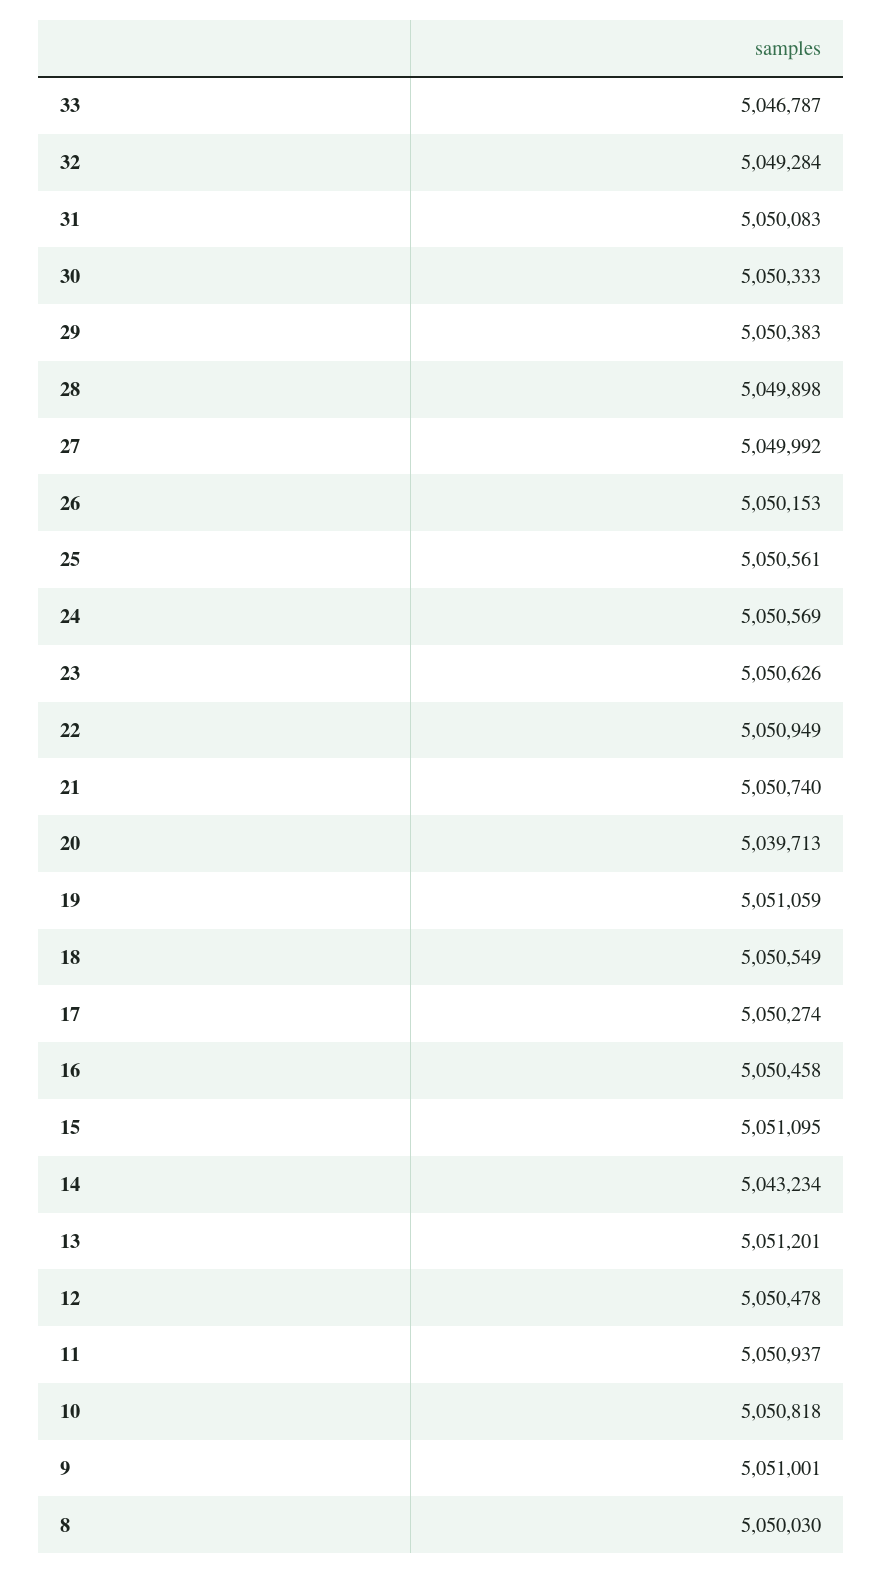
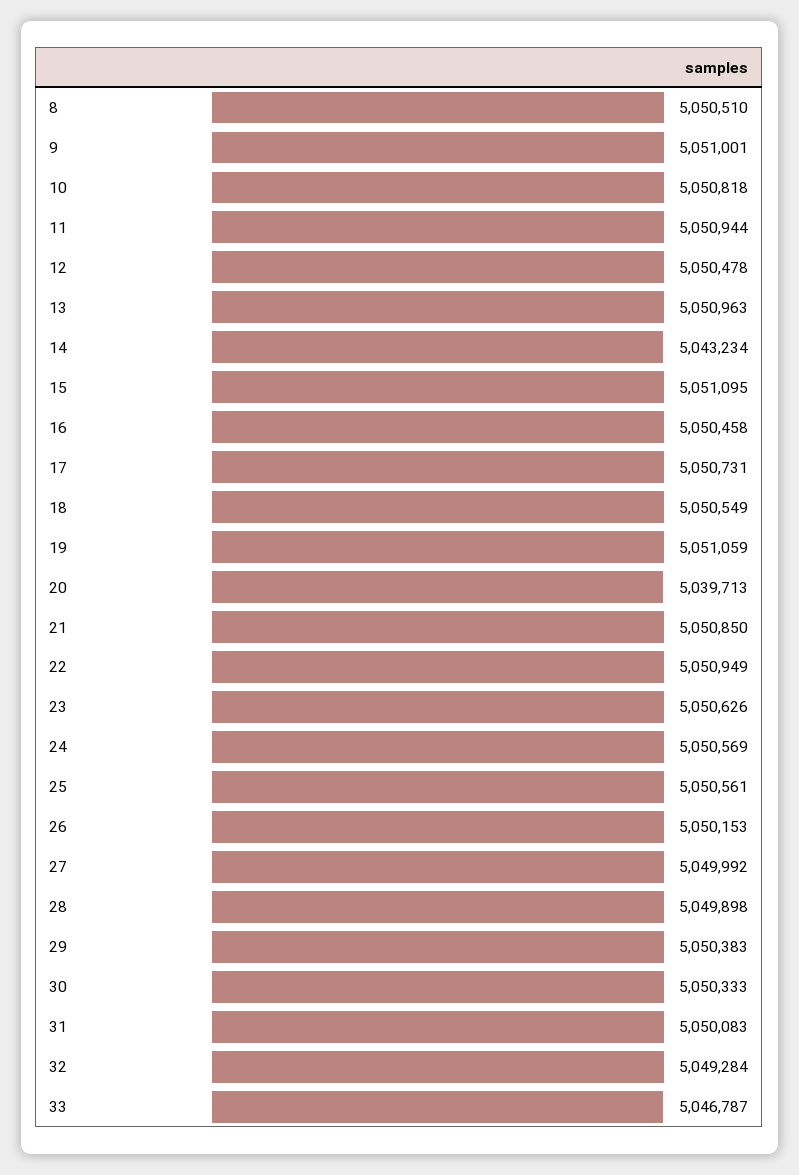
21: 5050740 -> 5050850
17: 5050274 -> 5050731
13: 5051201 -> 5050963
11: 5050937 -> 5050944
8: 5050030 -> 5050510

